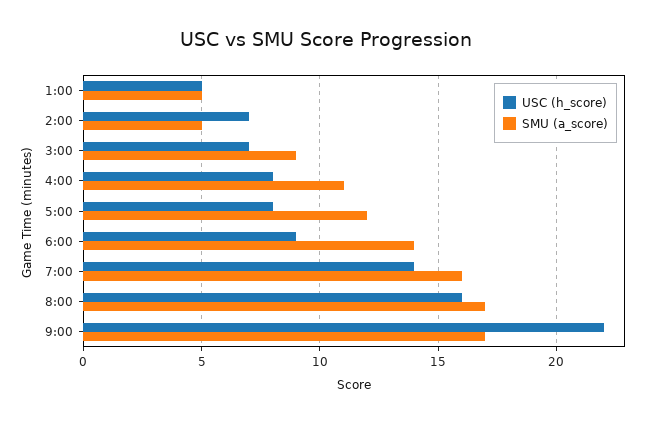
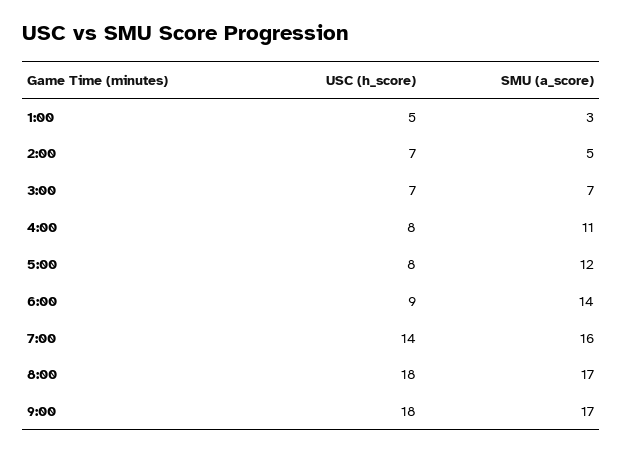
SMU (a_score), 1:00: 5 -> 3
SMU (a_score), 3:00: 9 -> 7
USC (h_score), 8:00: 16 -> 18
USC (h_score), 9:00: 22 -> 18

